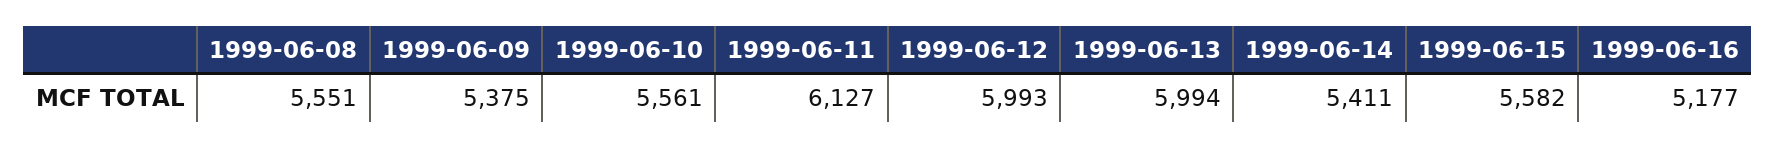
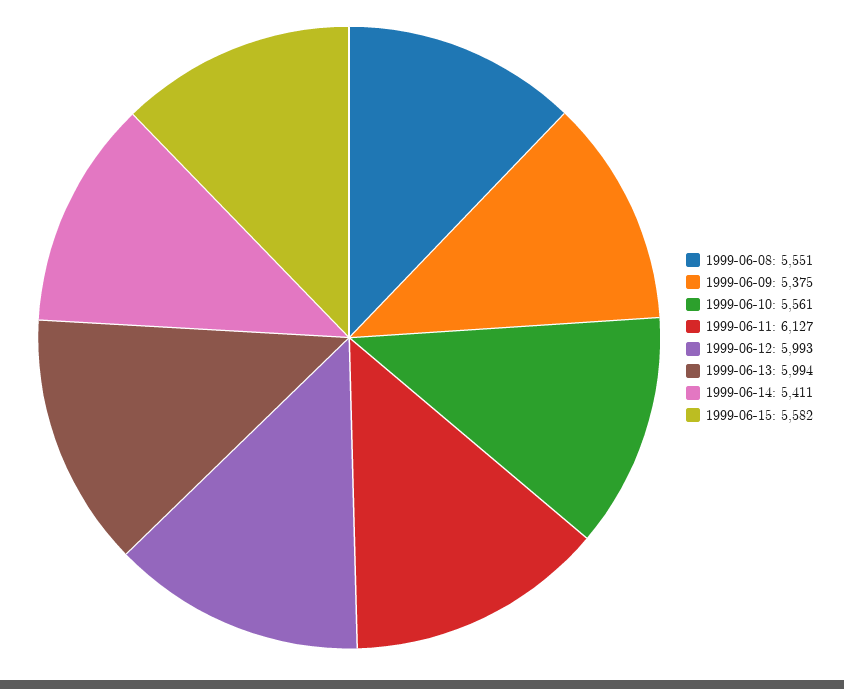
1999-06-16: 5177 -> none

